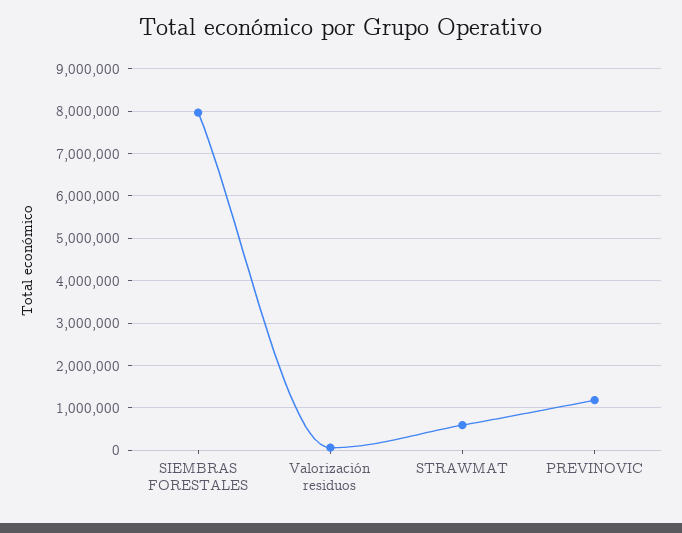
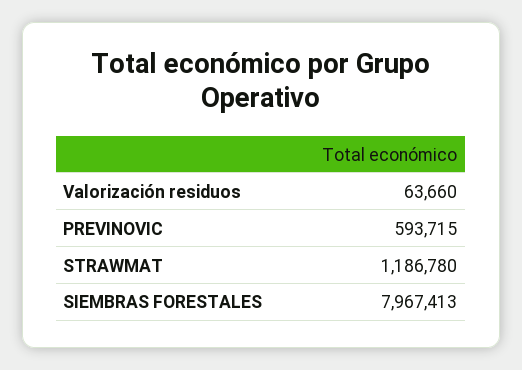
STRAWMAT: 600000 -> 1186780
PREVINOVIC: 1200000 -> 593715

